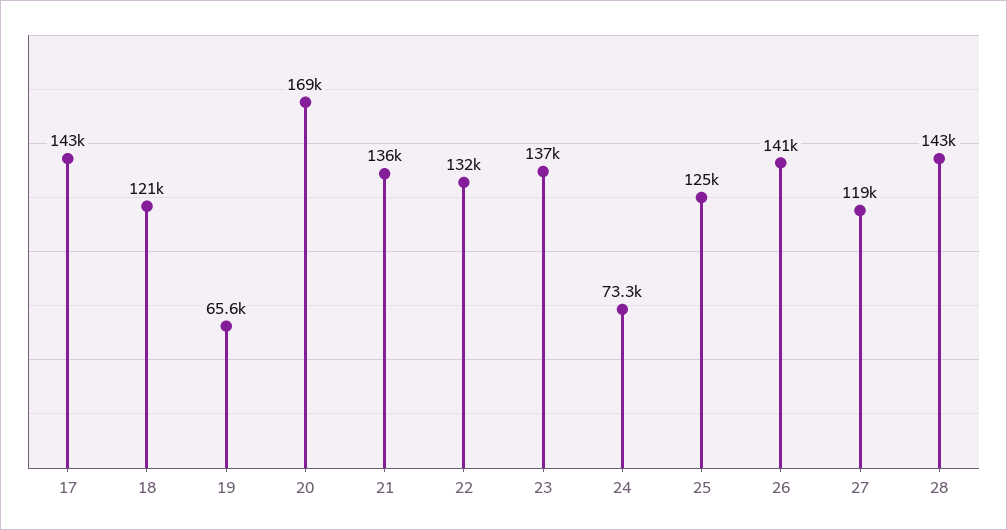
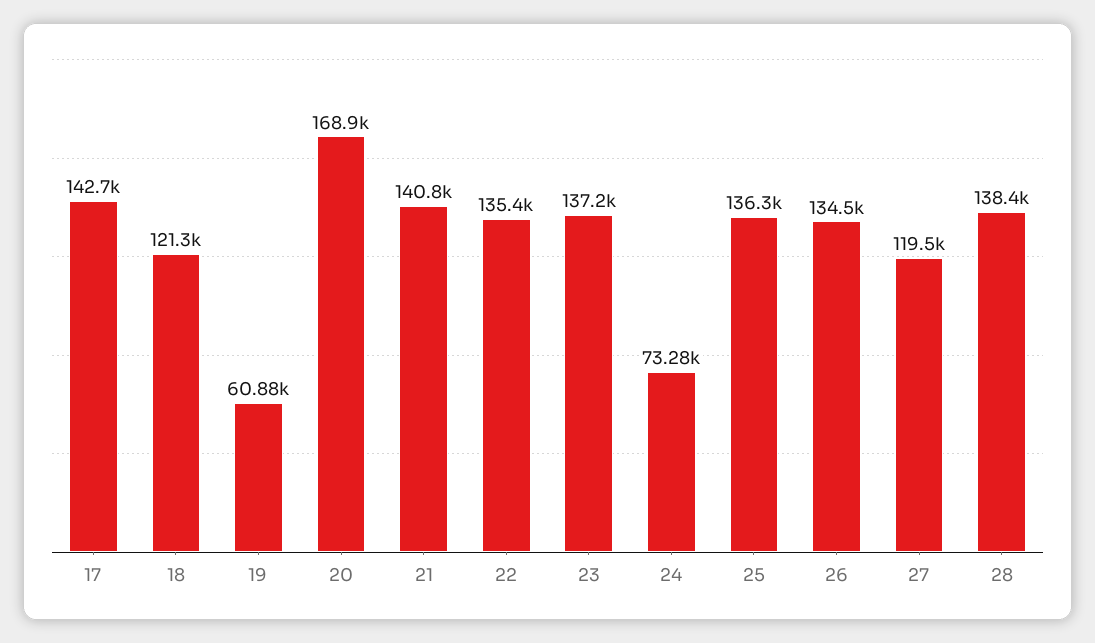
19: 65600 -> 60880
21: 136000 -> 140800
22: 132000 -> 135400
25: 125000 -> 136300
26: 141000 -> 134500
28: 143000 -> 138400

